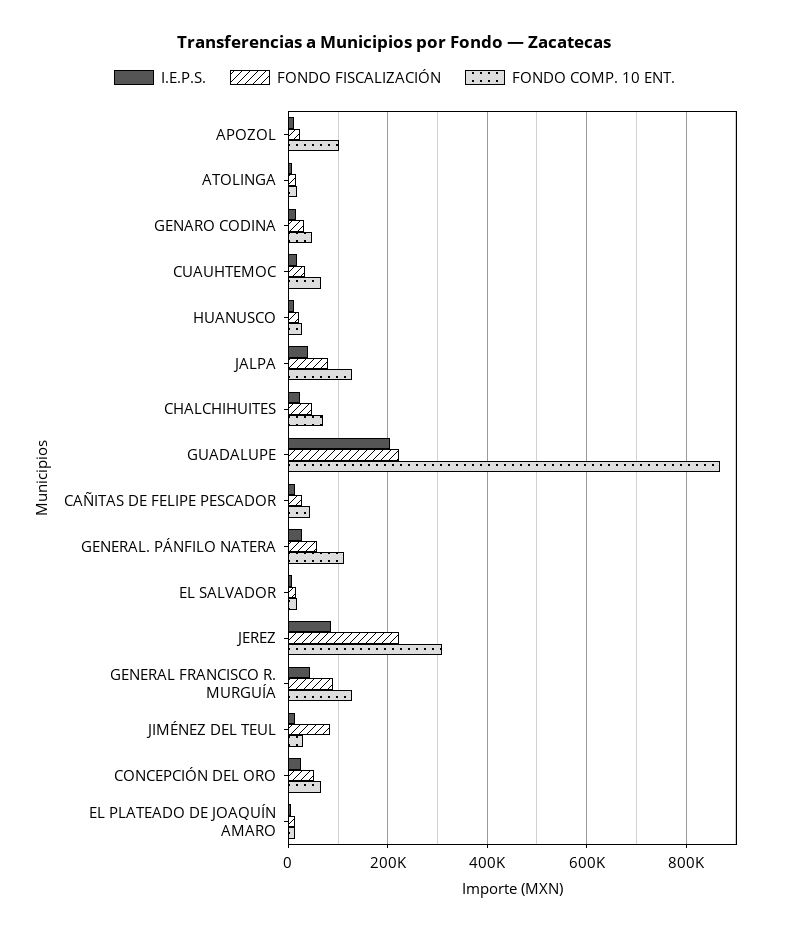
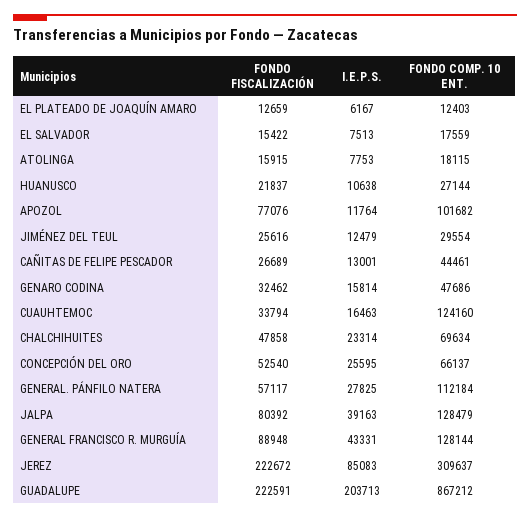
FONDO FISCALIZACIÓN, APOZOL: 20000 -> 77076
FONDO COMP. 10 ENT., CUAUHTEMOC: 60000 -> 124160
FONDO FISCALIZACIÓN, JIMÉNEZ DEL TEUL: 80000 -> 25616

